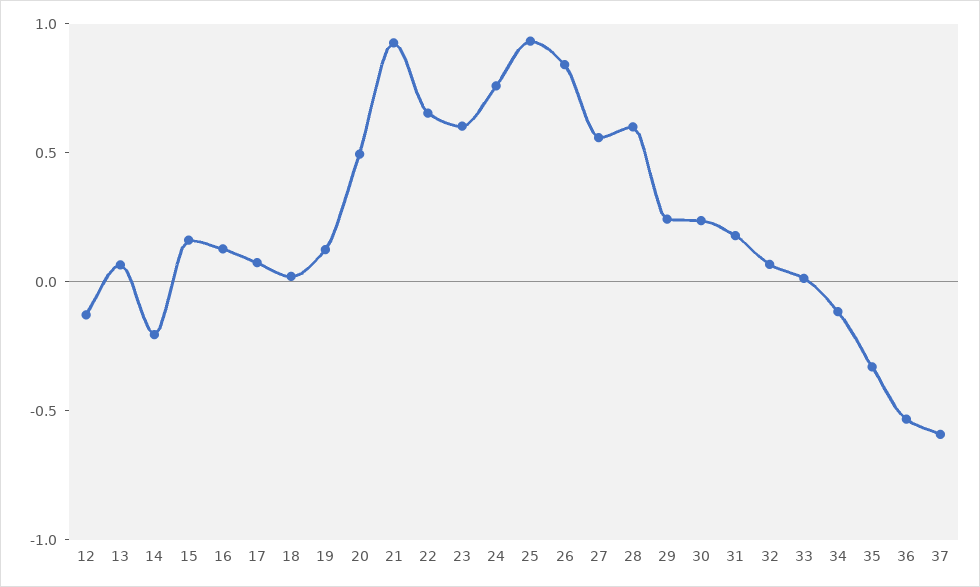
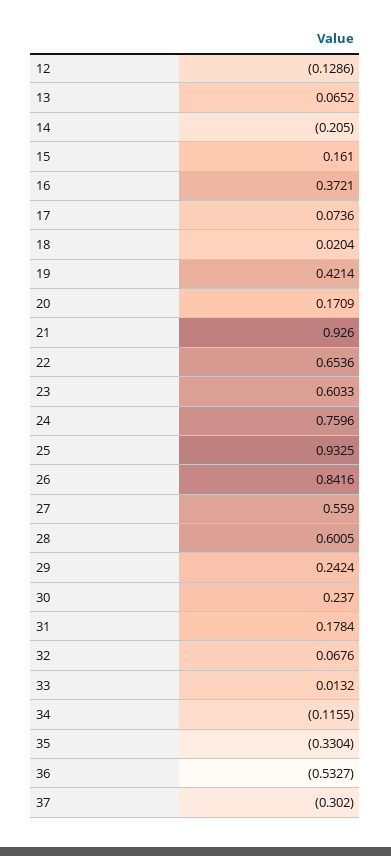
16: 0.1 -> 0.3721
19: 0.1 -> 0.4214
20: 0.5 -> 0.1709
37: -0.6 -> -0.302

